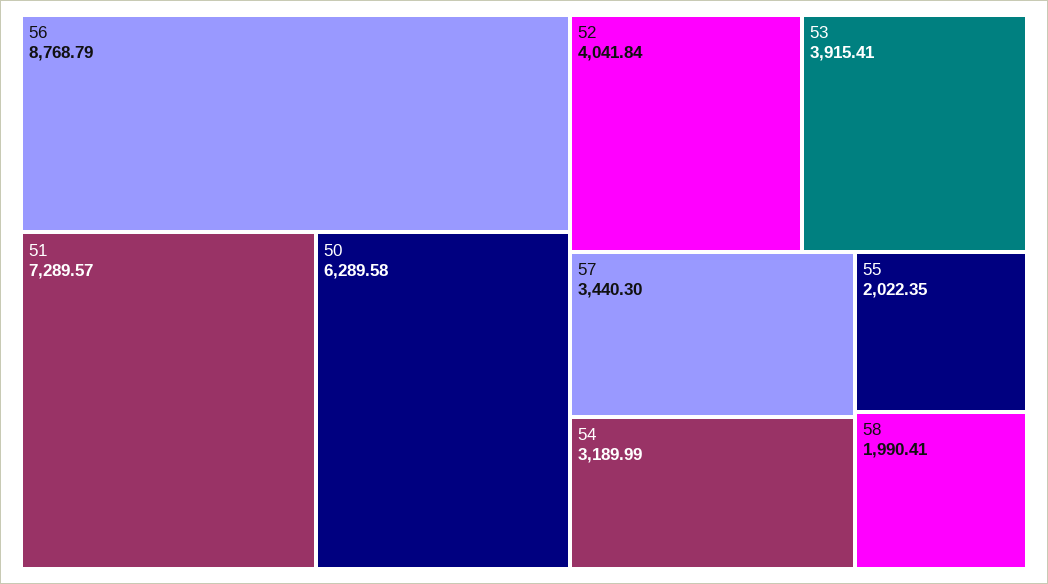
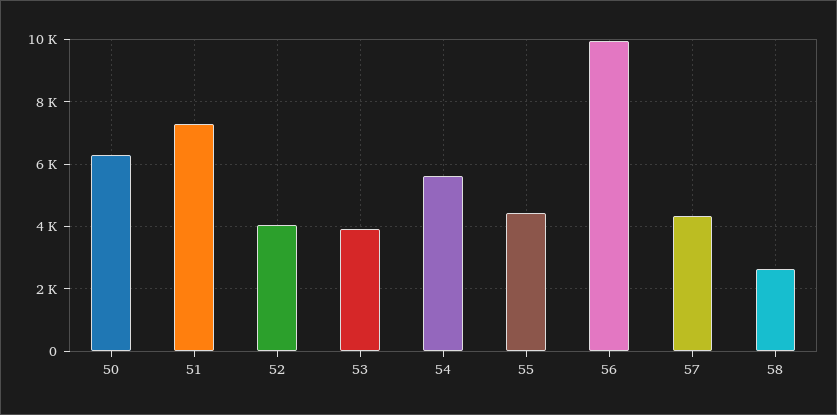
56: 8768.79 -> 10000
57: 3440.3 -> 4400
54: 3189.99 -> 5600
55: 2022.35 -> 4400
58: 1990.41 -> 2600

